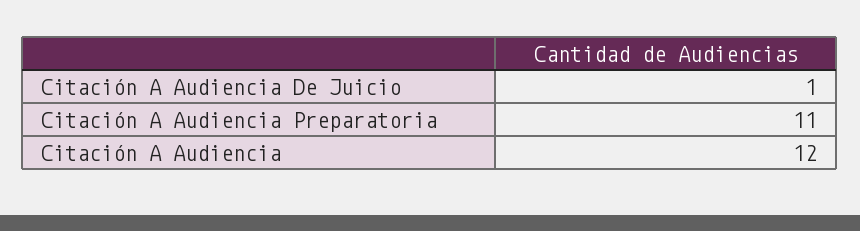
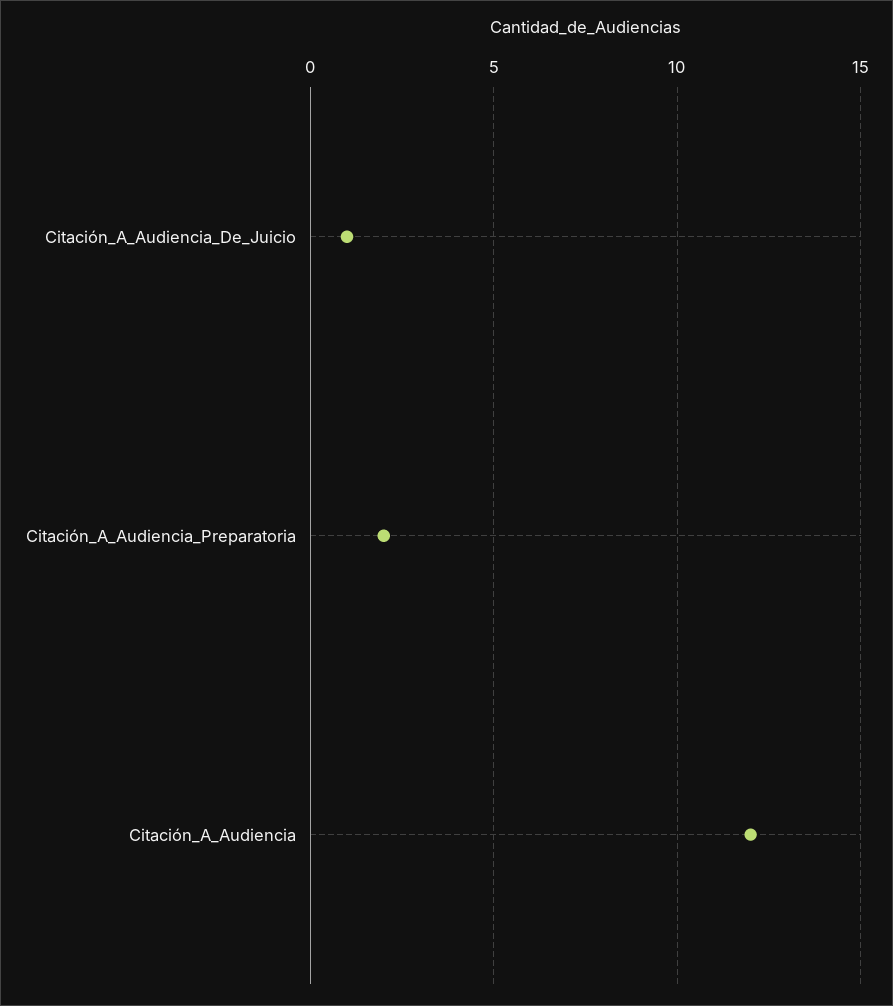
Citación A Audiencia Preparatoria: 11 -> 2

